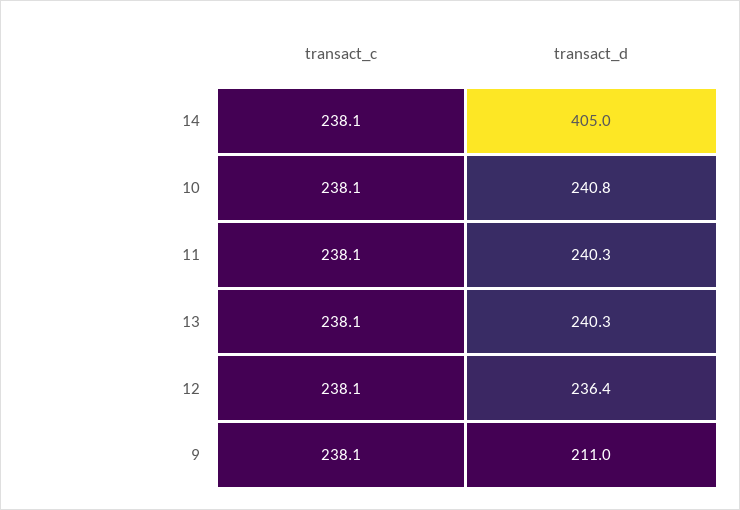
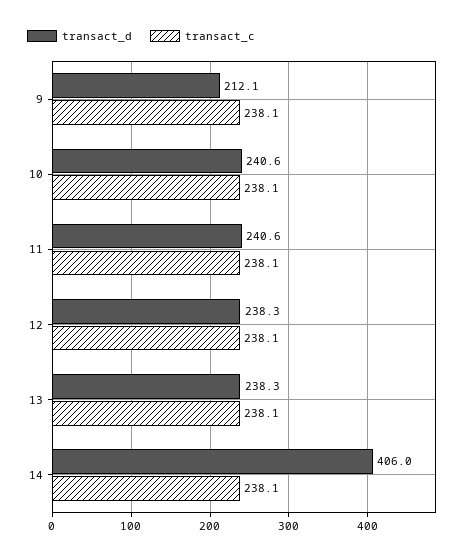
transact_d, 14: 405 -> 406
transact_d, 10: 240.8 -> 240.6
transact_d, 11: 240.3 -> 240.6
transact_d, 13: 240.3 -> 238.3
transact_d, 12: 236.4 -> 238.3
transact_d, 9: 211 -> 212.1

